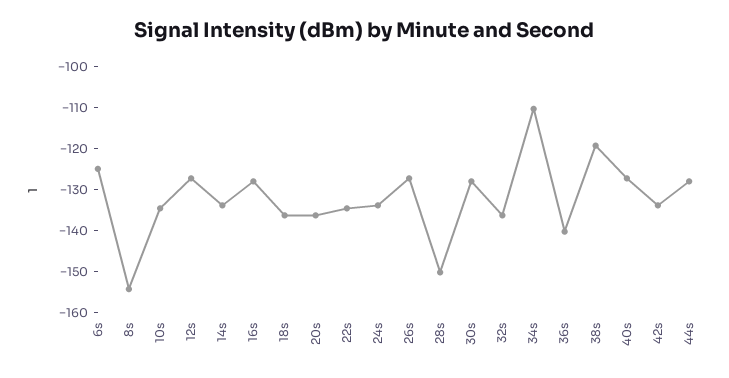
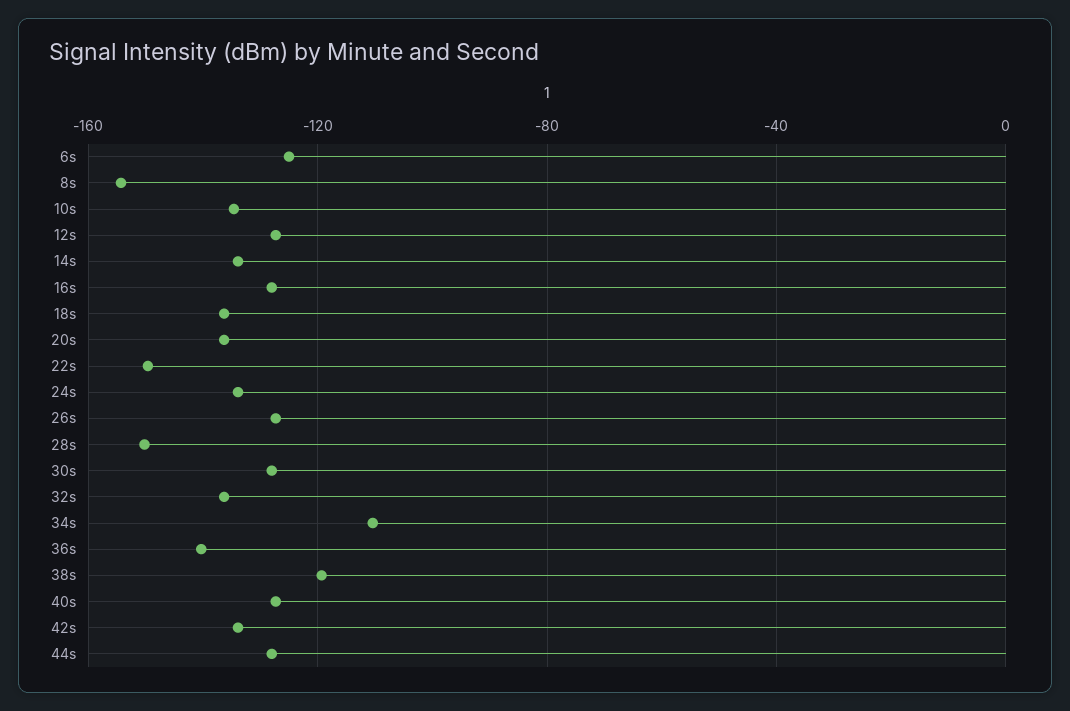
22s: -134 -> -150

